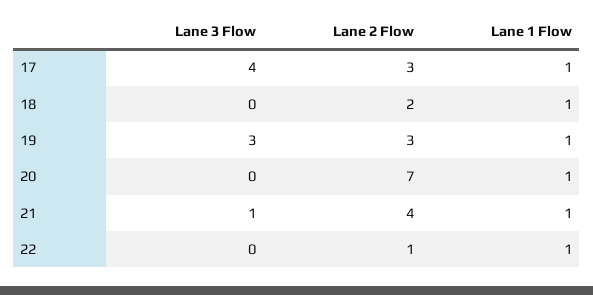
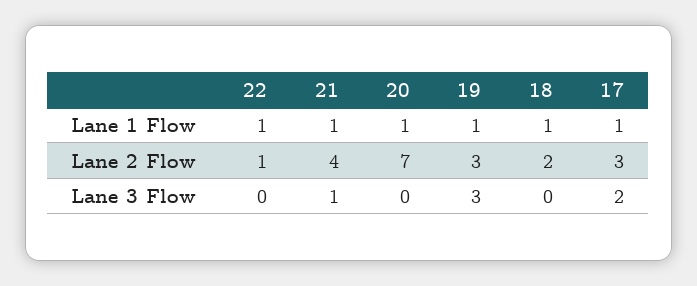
Lane 3 Flow, 17: 4 -> 2

